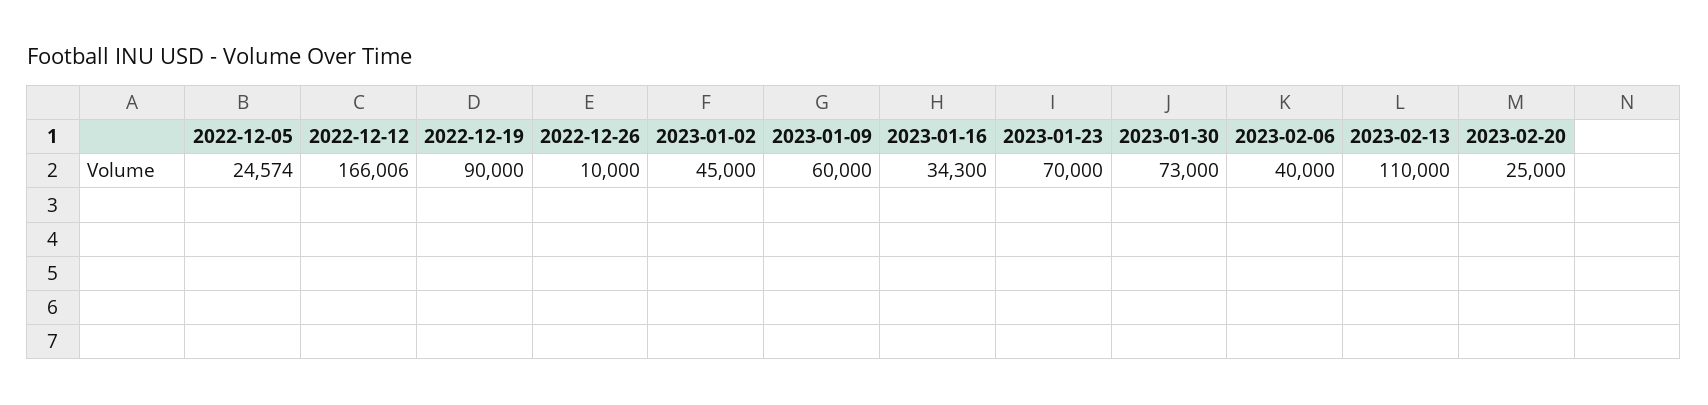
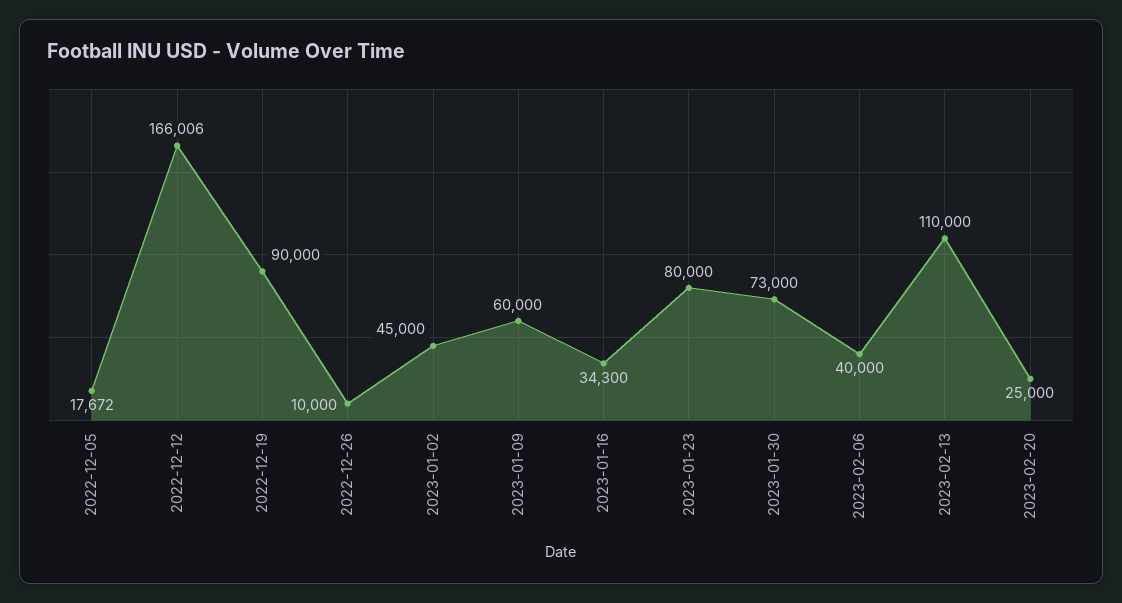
2022-12-05: 24574 -> 17672
2023-01-23: 70000 -> 80000

